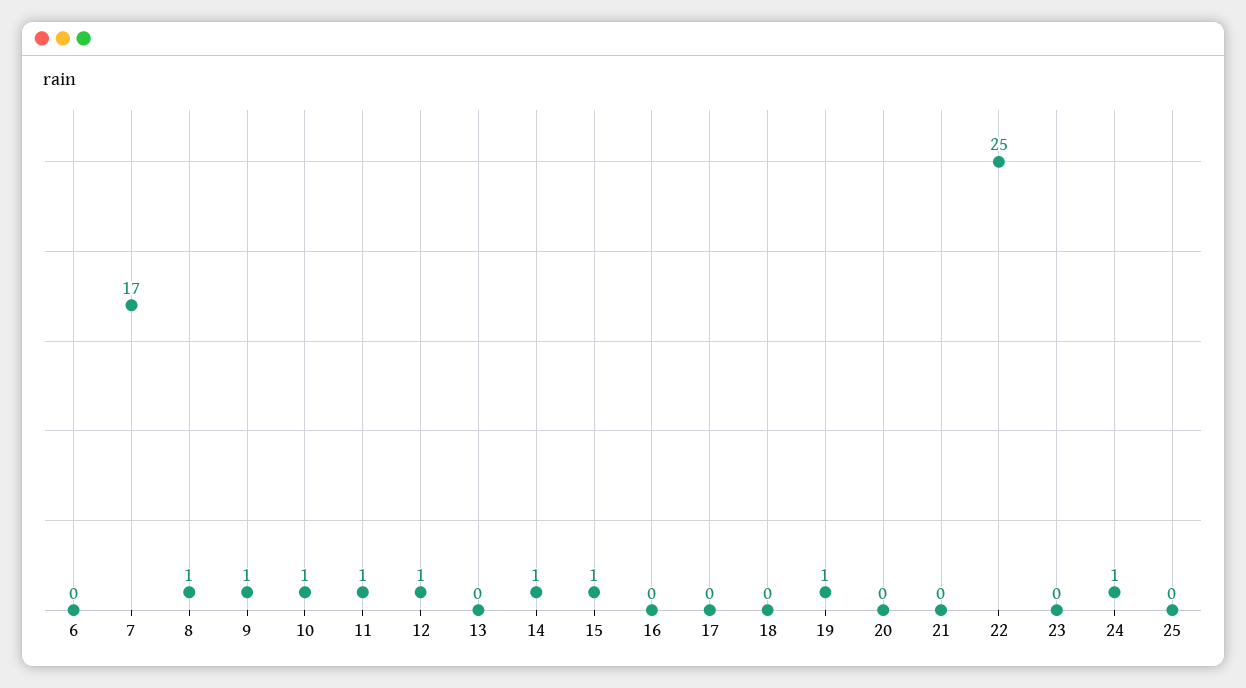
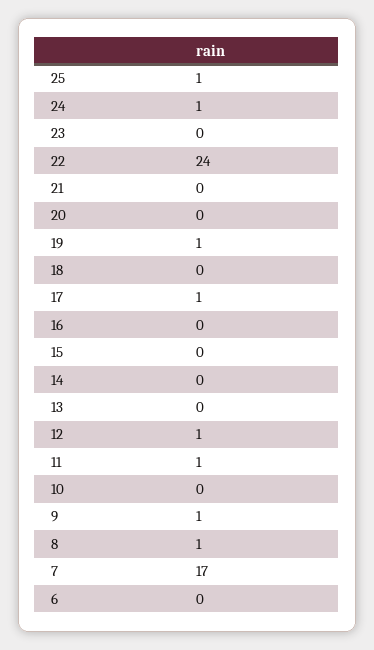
10: 1 -> 0
14: 1 -> 0
15: 1 -> 0
17: 0 -> 1
22: 25 -> 24
25: 0 -> 1

